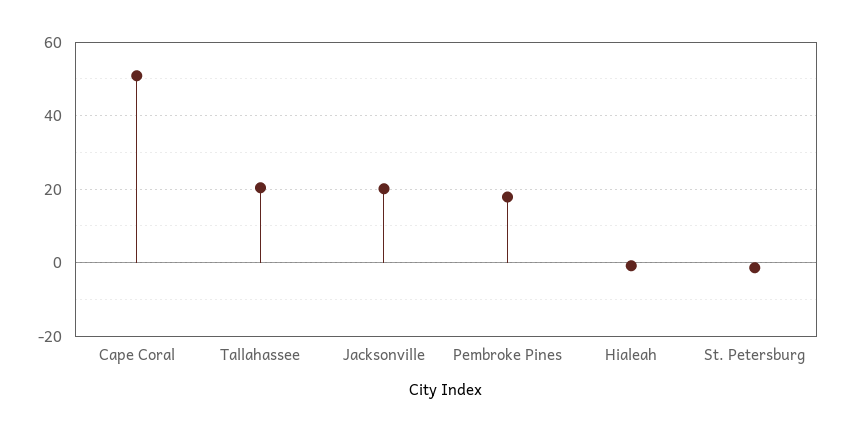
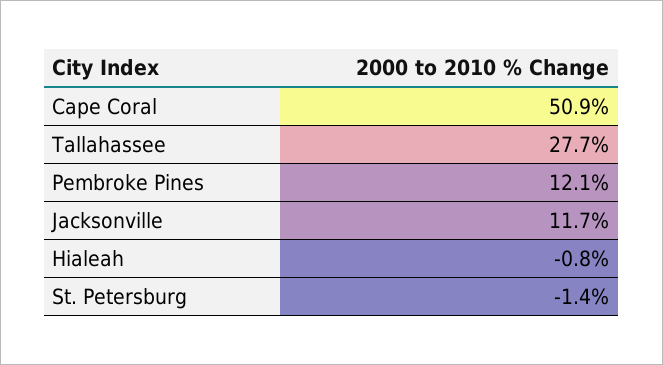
Tallahassee: 20 -> 27.7
Jacksonville: 20 -> 11.7
Pembroke Pines: 18 -> 12.1

